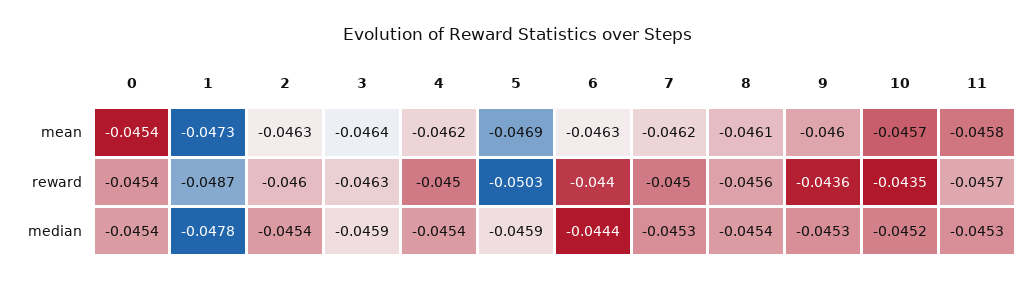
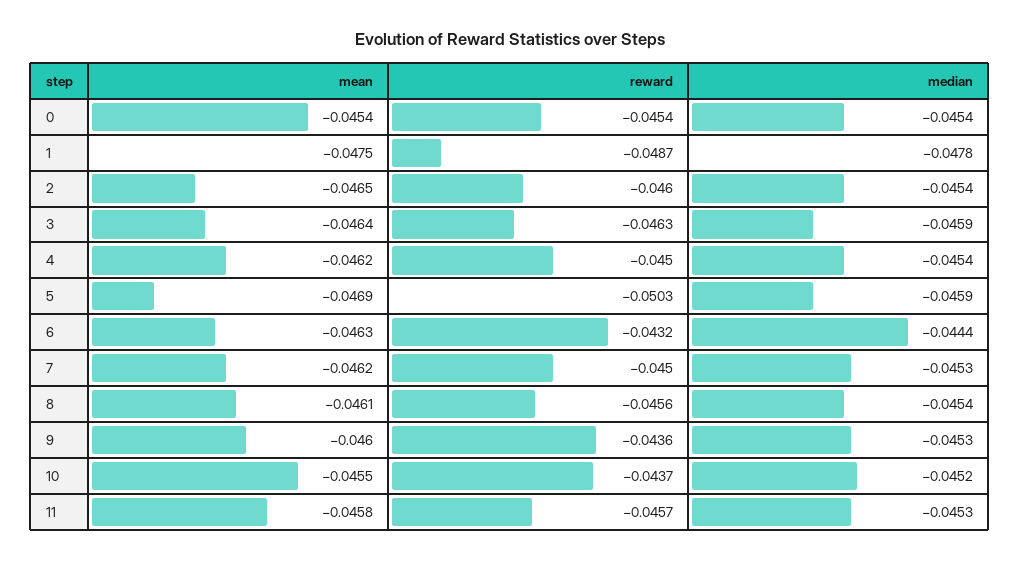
1, mean: -0.0473 -> -0.0475
2, mean: -0.0463 -> -0.0465
10, mean: -0.0457 -> -0.0455
6, reward: -0.044 -> -0.0432
10, reward: -0.0435 -> -0.0437

